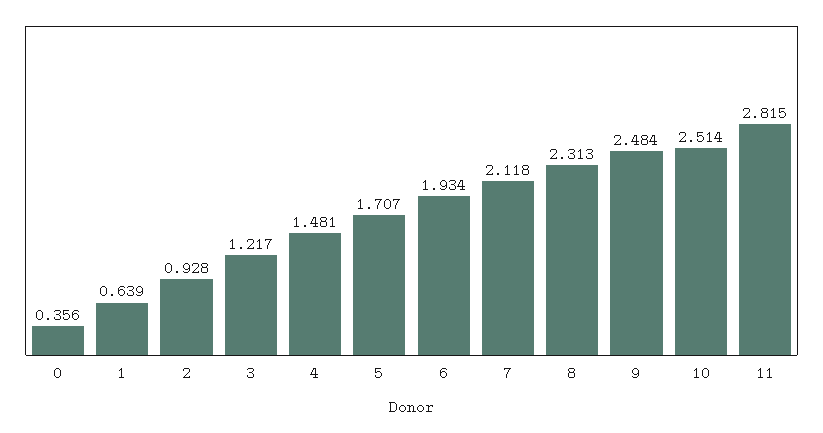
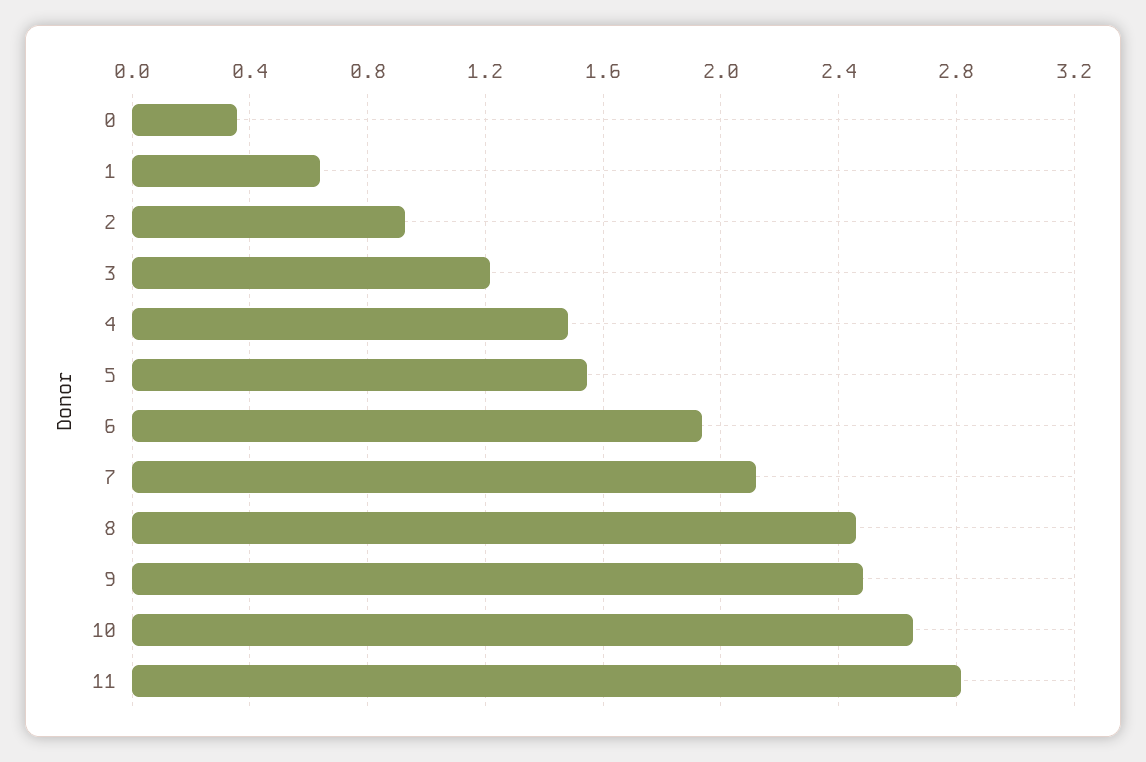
5: 1.707 -> 1.55
8: 2.313 -> 2.45
10: 2.514 -> 2.65

